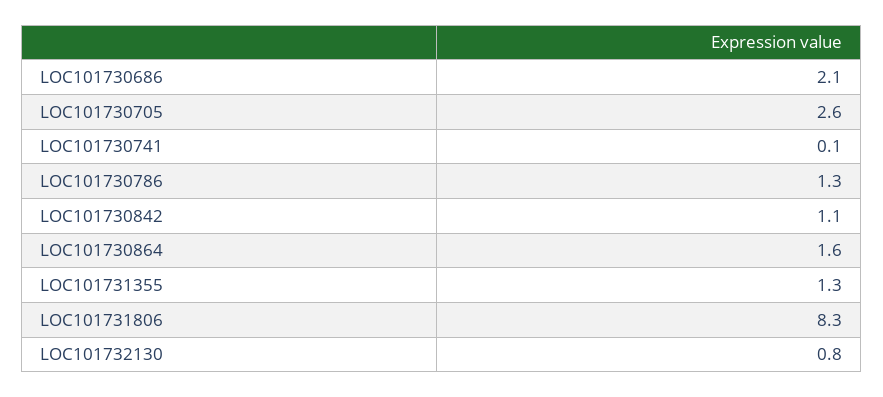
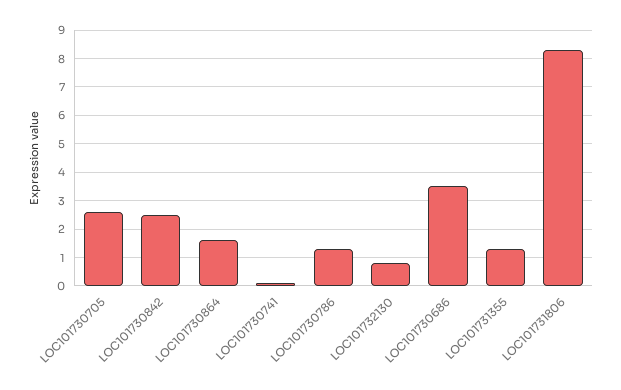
LOC101730686: 2.1 -> 3.5
LOC101730842: 1.1 -> 2.5

